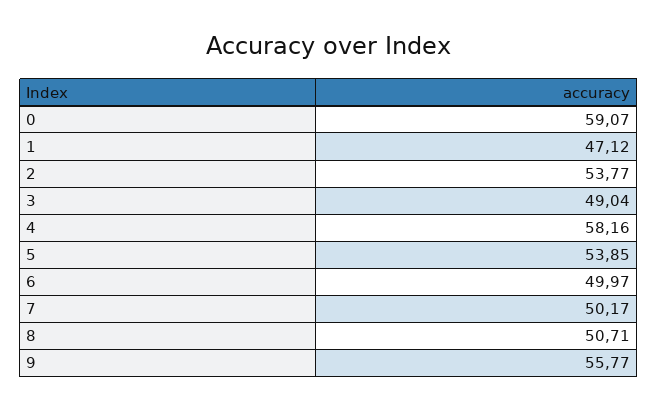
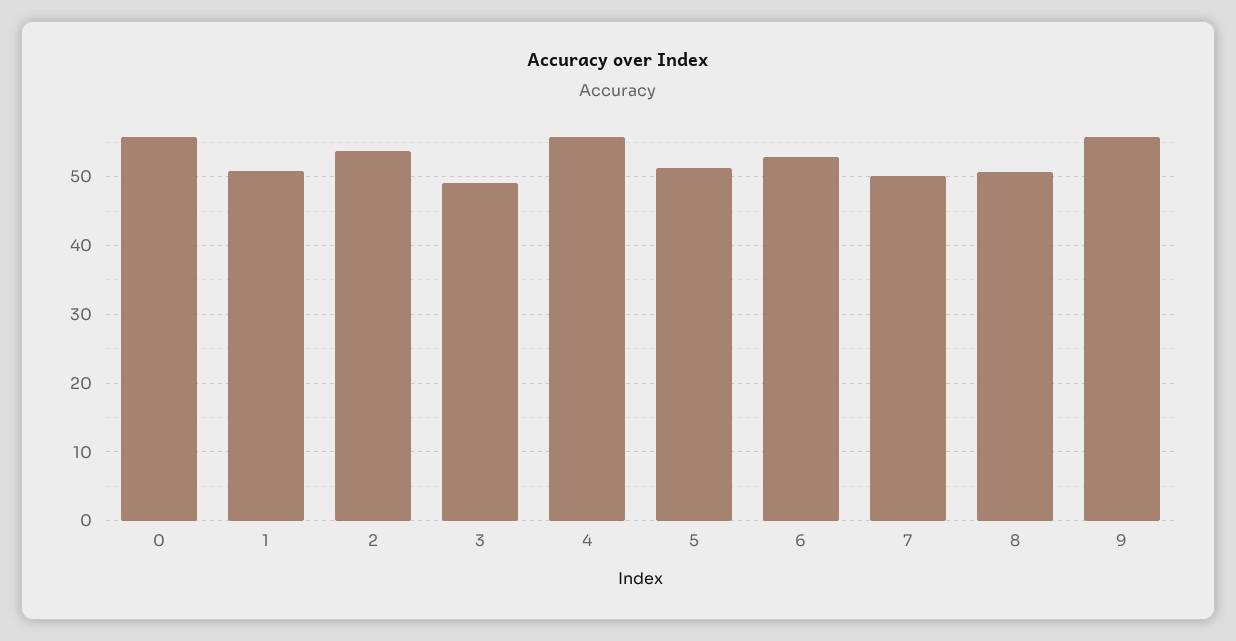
0: 59.07 -> 56
1: 47.12 -> 51
4: 58.16 -> 56
5: 53.85 -> 51
6: 49.97 -> 53

